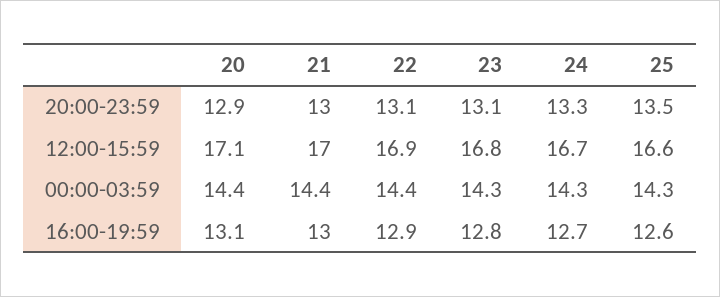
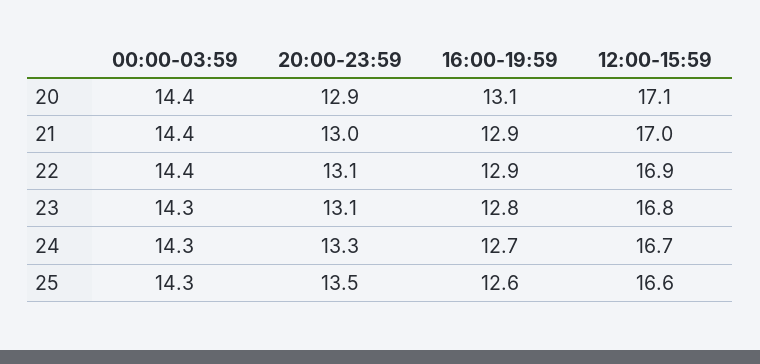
21, 16:00-19:59: 13 -> 12.9

